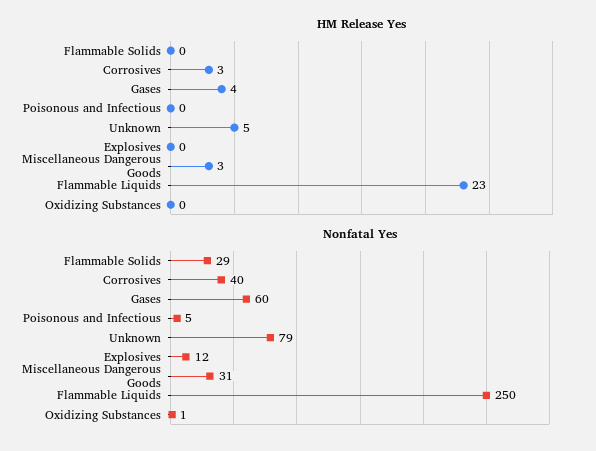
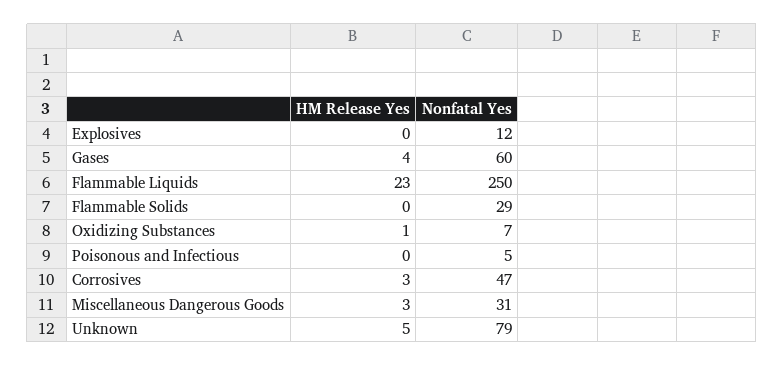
HM Release Yes, Oxidizing Substances: 0 -> 1
Nonfatal Yes, Corrosives: 40 -> 47
Nonfatal Yes, Oxidizing Substances: 1 -> 7

